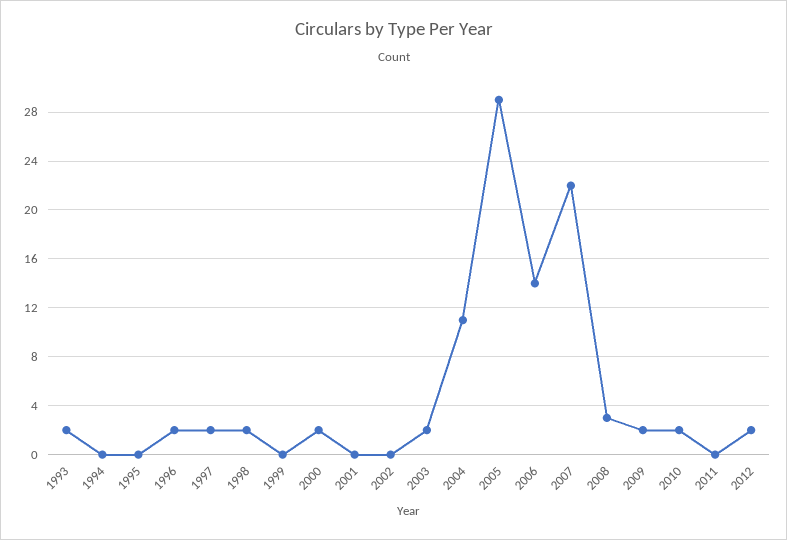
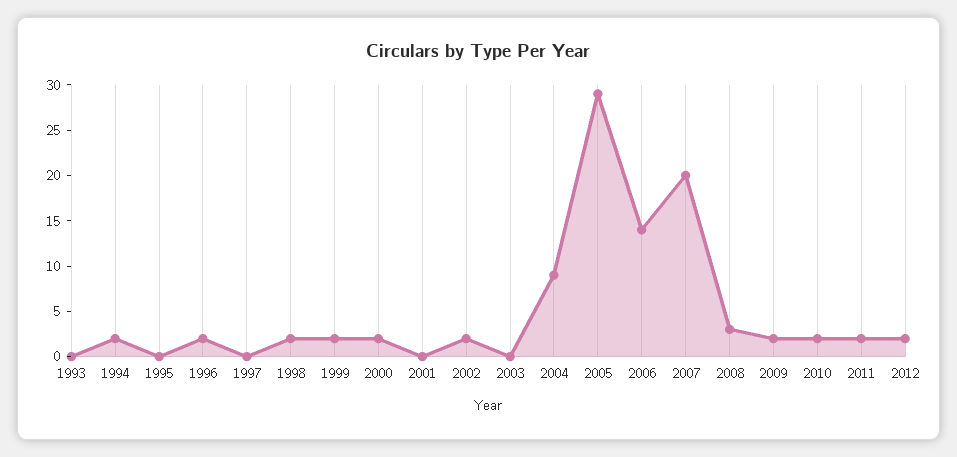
1993: 2 -> 0
1994: 0 -> 2
1997: 2 -> 0
1999: 0 -> 2
2002: 0 -> 2
2003: 2 -> 0
2004: 11 -> 9
2007: 22 -> 20
2011: 0 -> 2

